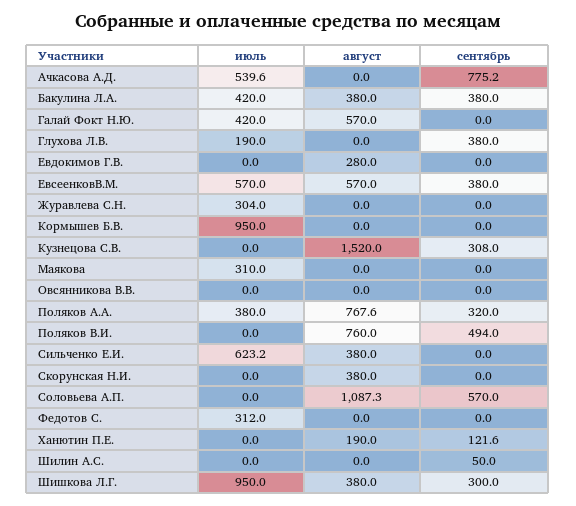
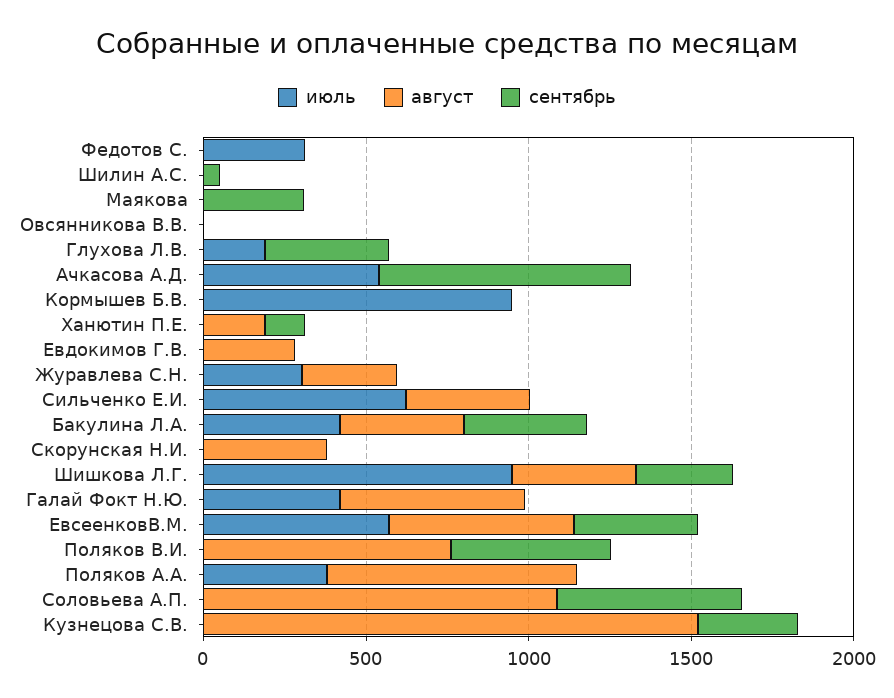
август, Журавлева С.Н.: 0 -> 300
июль, Маякова: 310 -> 0
сентябрь, Маякова: 0 -> 300
сентябрь, Поляков А.А.: 320 -> 0

